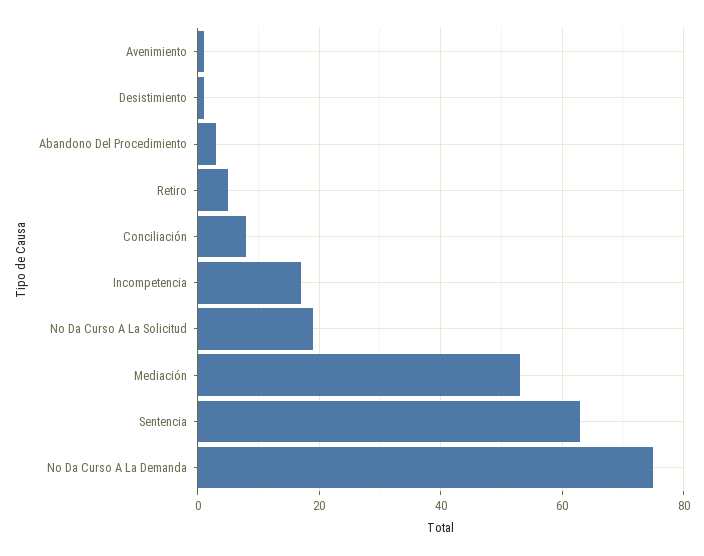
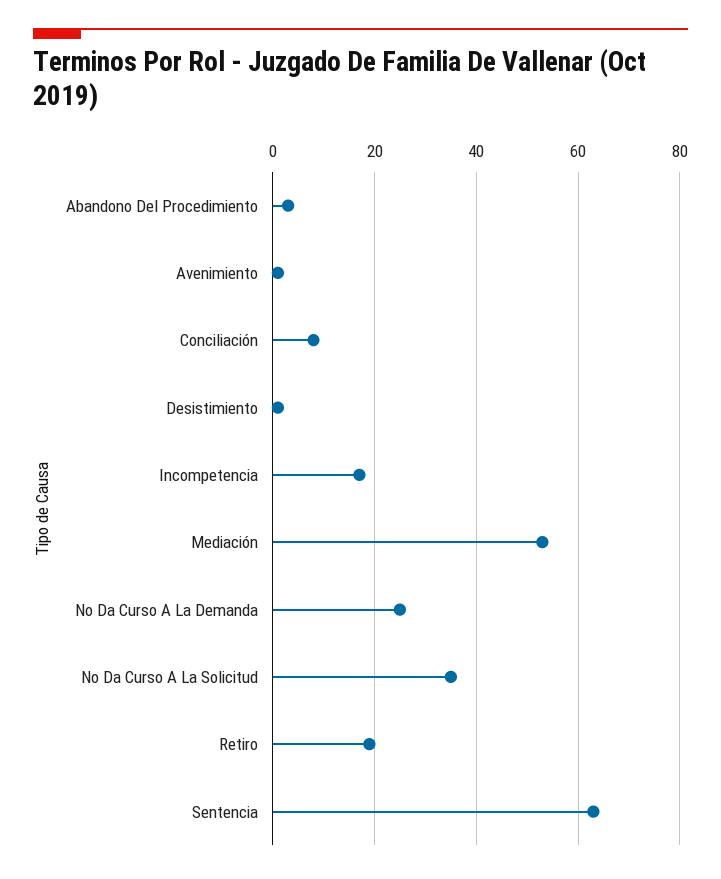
Retiro: 5 -> 20
No Da Curso A La Solicitud: 20 -> 35
No Da Curso A La Demanda: 75 -> 25

